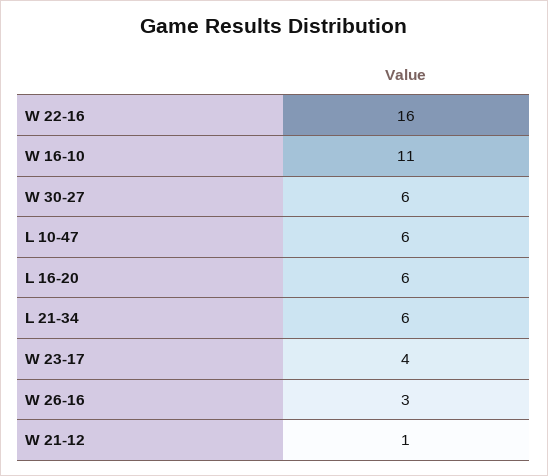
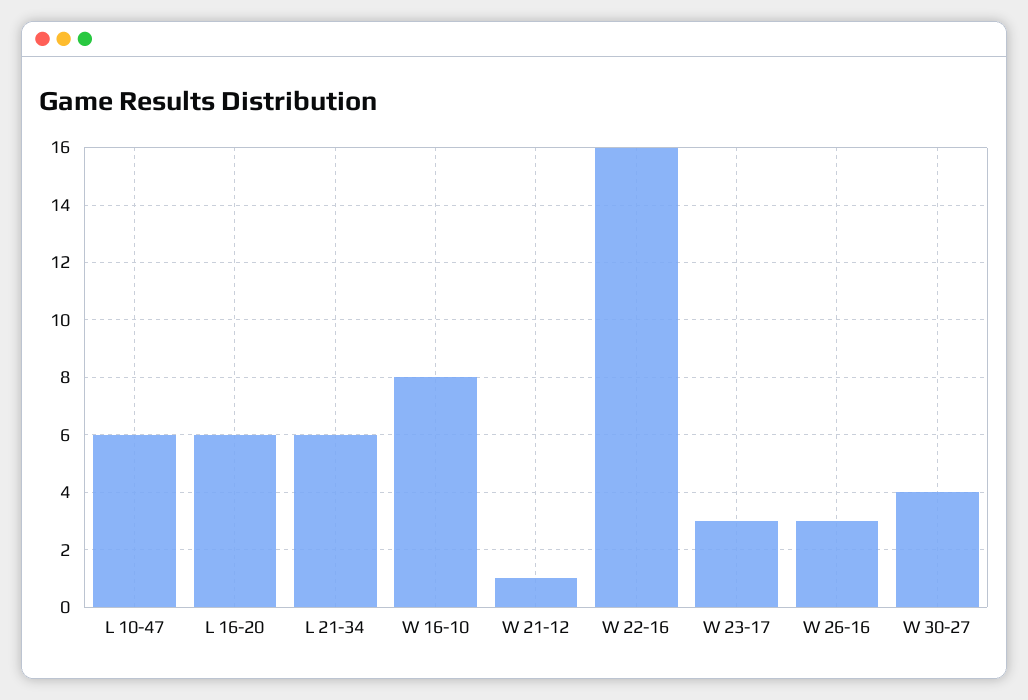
W 16-10: 11 -> 8
W 30-27: 6 -> 4
W 23-17: 4 -> 3

